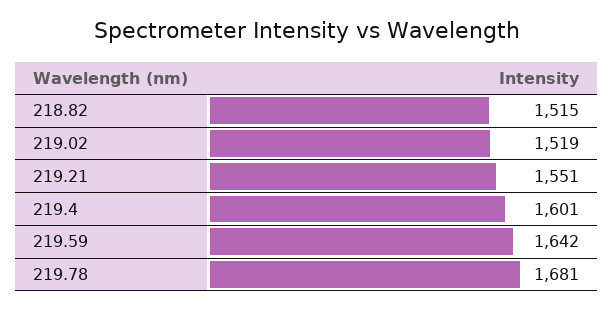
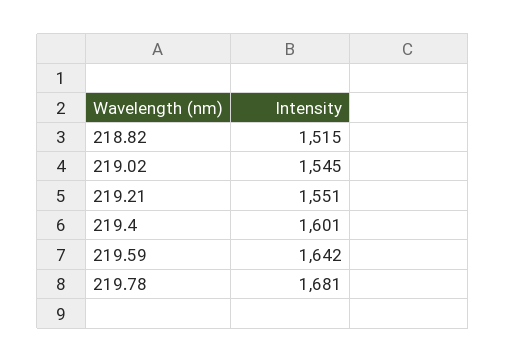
219.02: 1519 -> 1545

